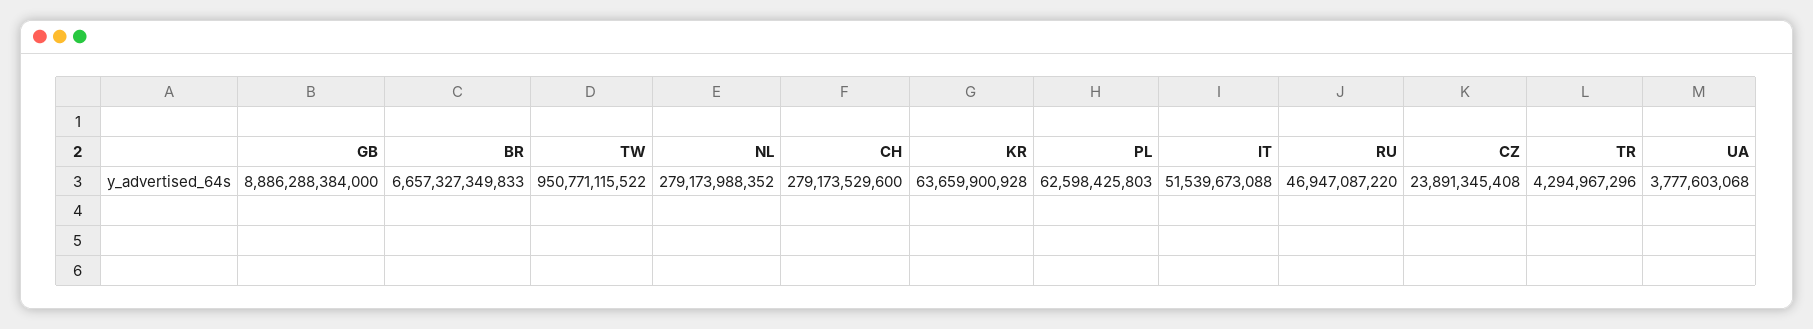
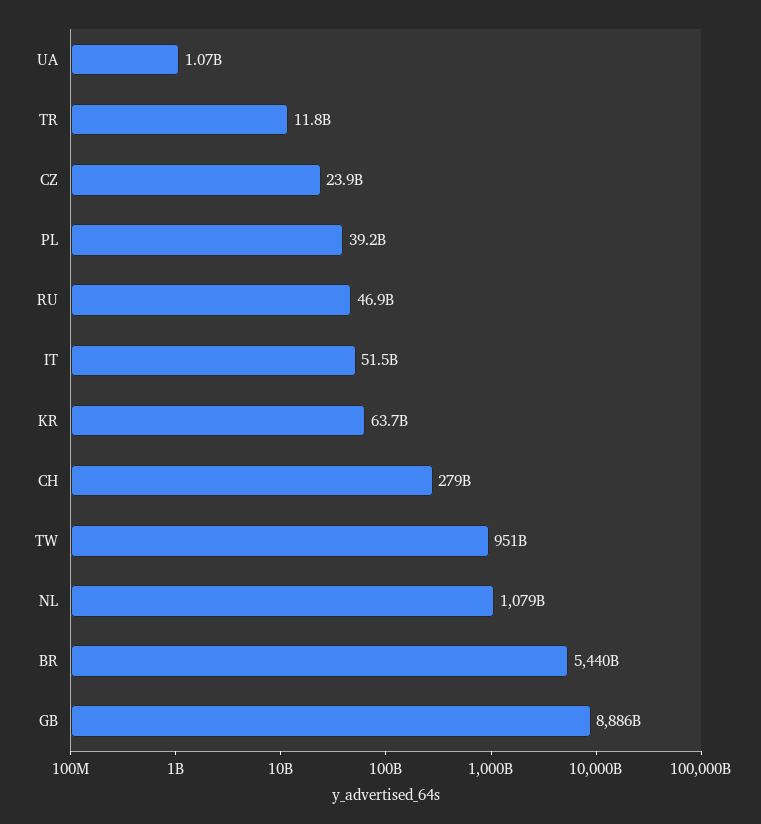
BR: 6657327349833 -> 5440000000000
NL: 279173988352 -> 1079000000000
PL: 62598425803 -> 39200000000
TR: 4294967296 -> 11800000000
UA: 3777603068 -> 1070000000

